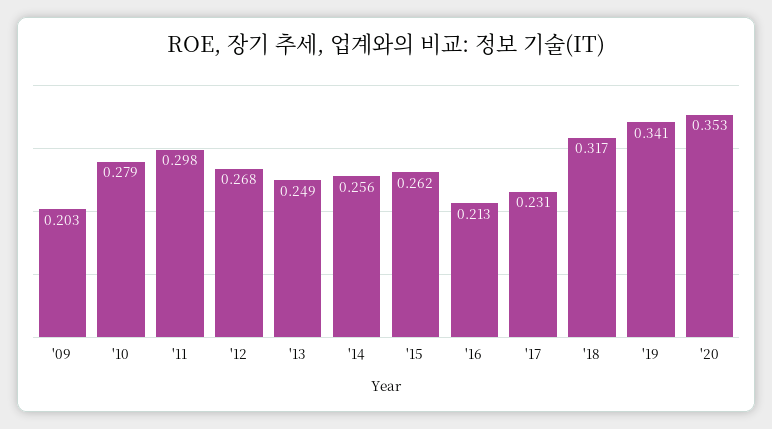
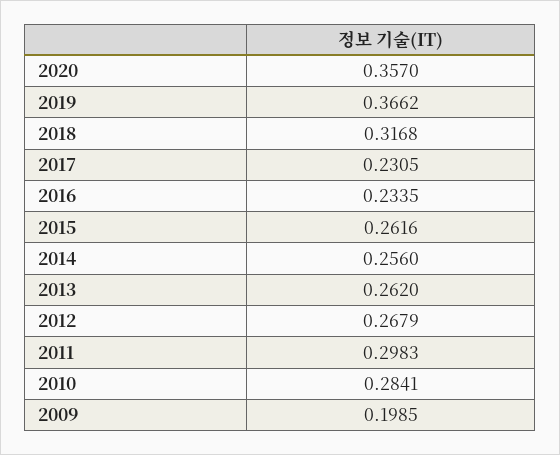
'09: 0.203 -> 0.1985
'10: 0.279 -> 0.2841
'13: 0.249 -> 0.262
'16: 0.213 -> 0.2335
'19: 0.341 -> 0.3662
'20: 0.353 -> 0.357

